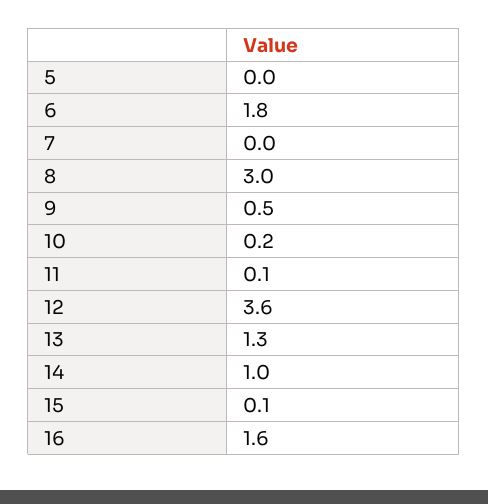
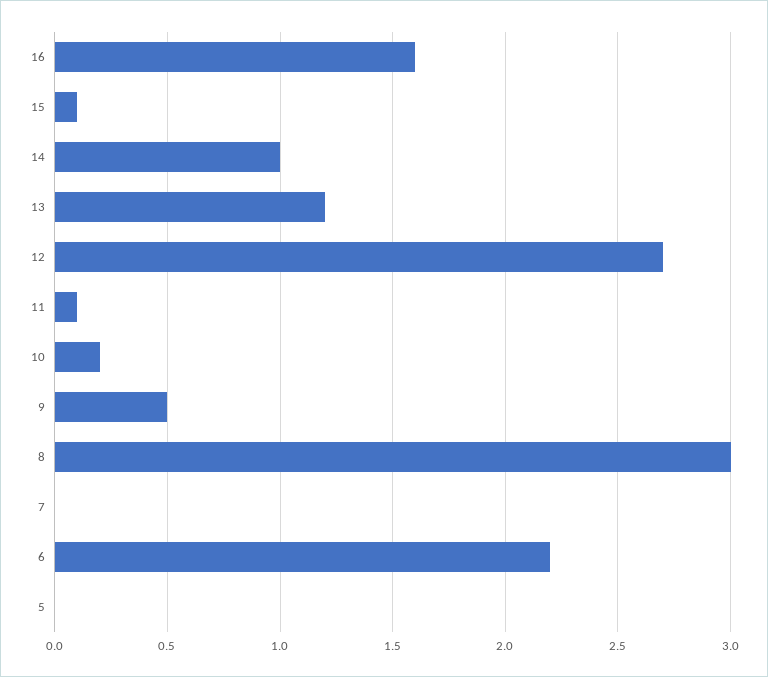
6: 1.8 -> 2.2
12: 3.6 -> 2.7
13: 1.3 -> 1.2

